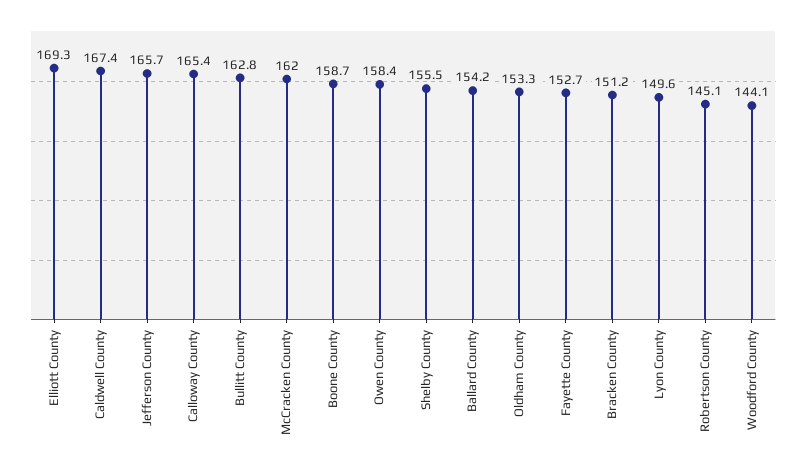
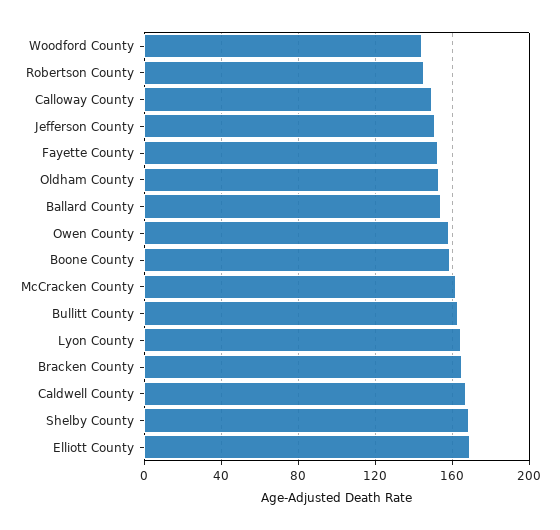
Jefferson County: 165.7 -> 150
Calloway County: 165.4 -> 150
Shelby County: 155.5 -> 170
Bracken County: 151.2 -> 165
Lyon County: 149.6 -> 165

